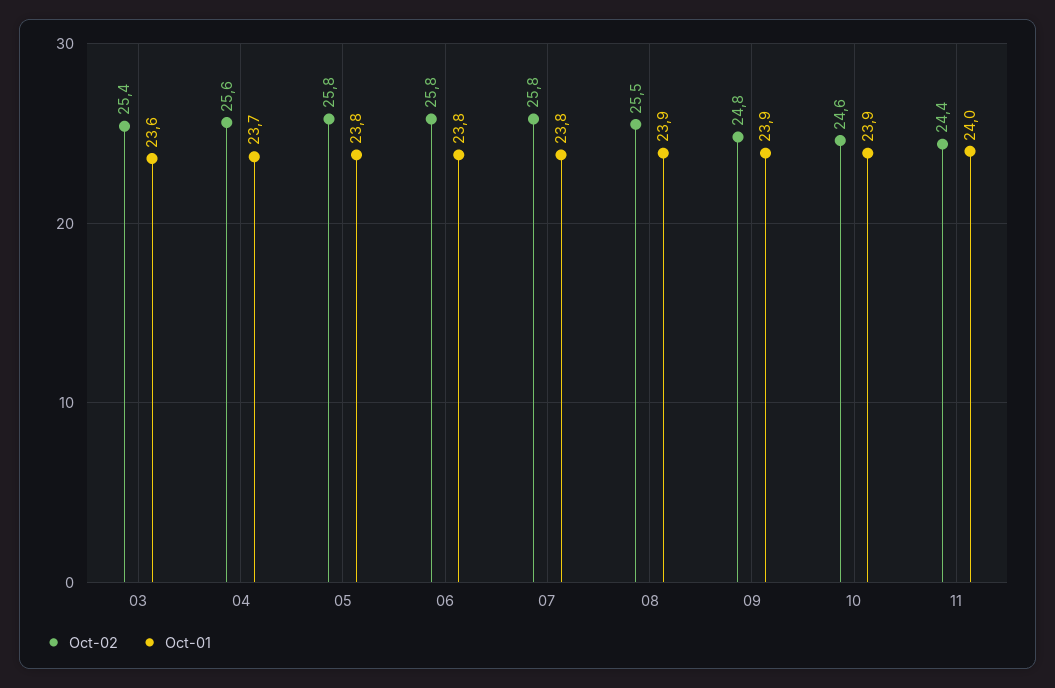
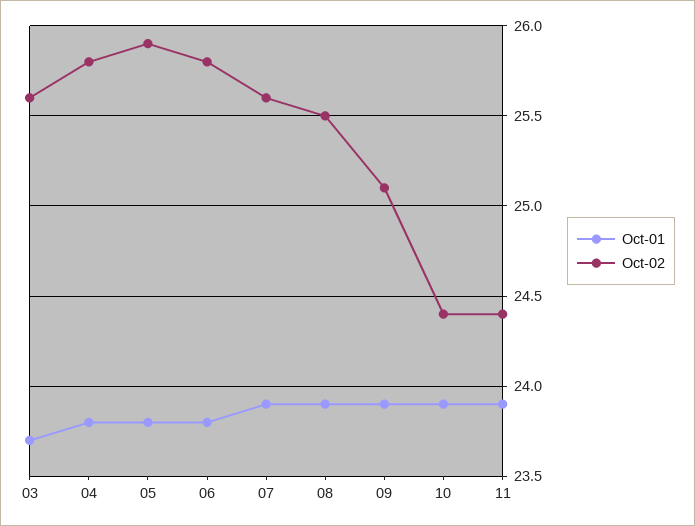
Oct-02, 03: 25.4 -> 25.6
Oct-01, 03: 23.6 -> 23.7
Oct-02, 04: 25.6 -> 25.8
Oct-01, 04: 23.7 -> 23.8
Oct-02, 05: 25.8 -> 25.9
Oct-02, 07: 25.8 -> 25.6
Oct-01, 07: 23.8 -> 23.9
Oct-02, 09: 24.8 -> 25.1
Oct-02, 10: 24.6 -> 24.4
Oct-01, 11: 24 -> 23.9

